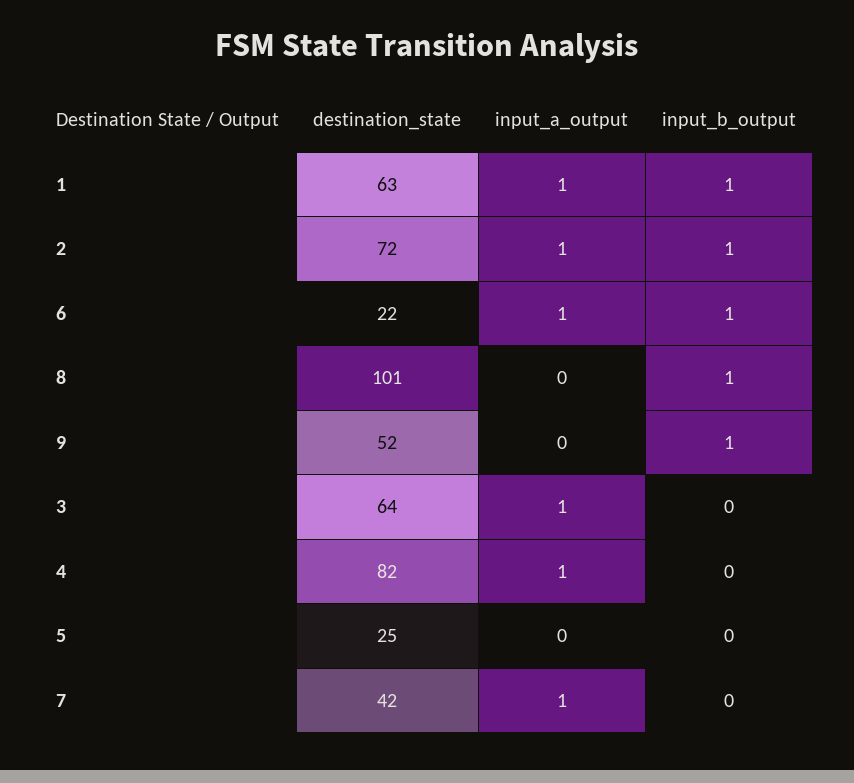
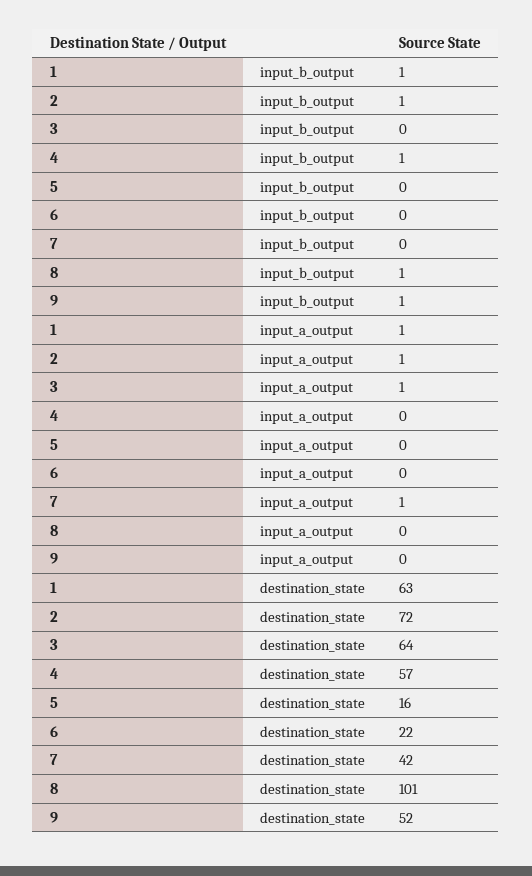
input_a_output, 6: 1 -> 0
input_b_output, 6: 1 -> 0
destination_state, 4: 82 -> 57
input_a_output, 4: 1 -> 0
input_b_output, 4: 0 -> 1
destination_state, 5: 25 -> 16

